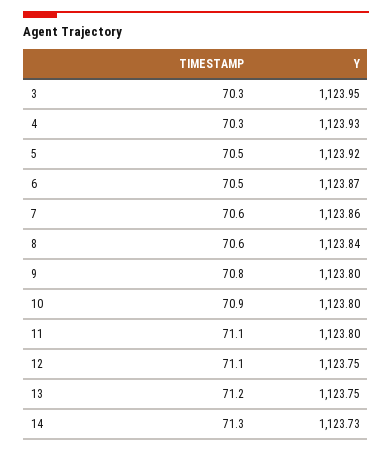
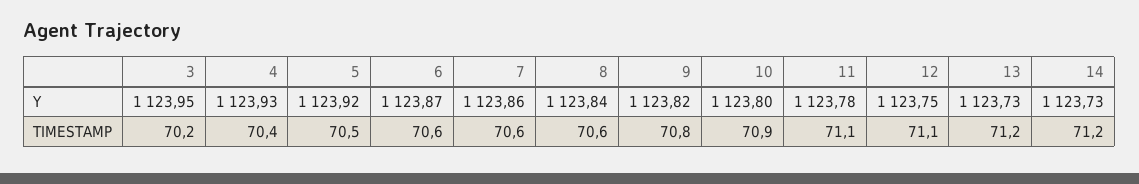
TIMESTAMP, 3: 70.3 -> 70.2
TIMESTAMP, 4: 70.3 -> 70.4
TIMESTAMP, 6: 70.5 -> 70.6
Y, 9: 1123.8 -> 1123.82
Y, 11: 1123.8 -> 1123.78
Y, 13: 1123.75 -> 1123.73
TIMESTAMP, 14: 71.3 -> 71.2

